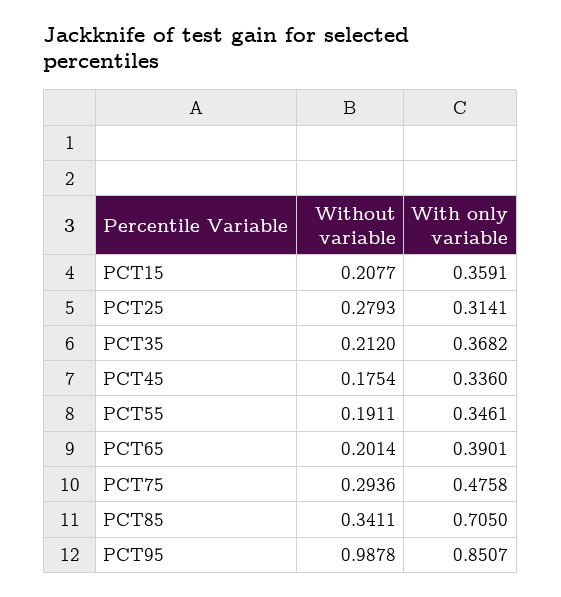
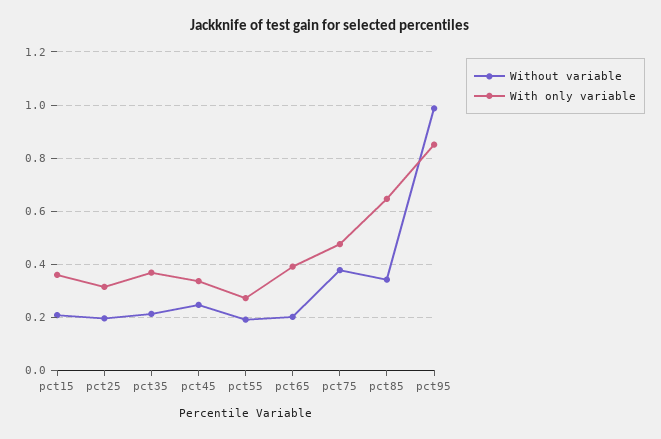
Without variable, PCT25: 0.2793 -> 0.2
Without variable, PCT45: 0.1754 -> 0.25
With only variable, PCT55: 0.3461 -> 0.275
Without variable, PCT75: 0.2936 -> 0.375
With only variable, PCT85: 0.705 -> 0.65

